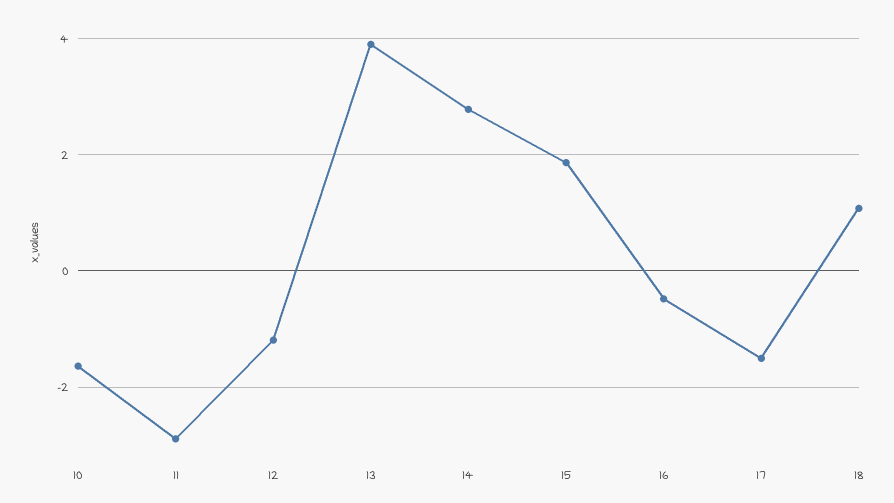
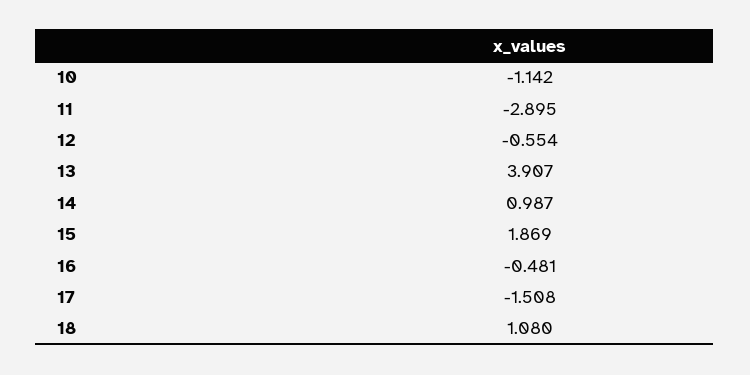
10: -1.6 -> -1.142
12: -1.2 -> -0.554
14: 2.8 -> 0.987

